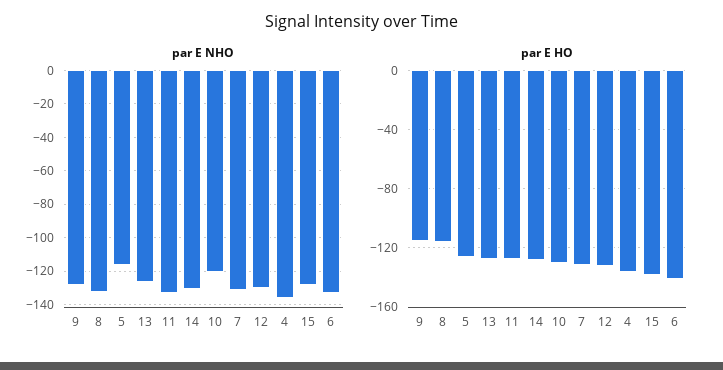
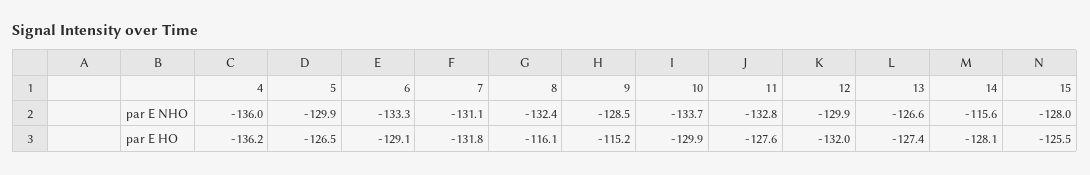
par E NHO, 5: -115 -> -129.9
par E NHO, 14: -130 -> -115.6
par E NHO, 10: -120 -> -133.7
par E HO, 15: -140 -> -125.5
par E HO, 6: -140 -> -129.1

